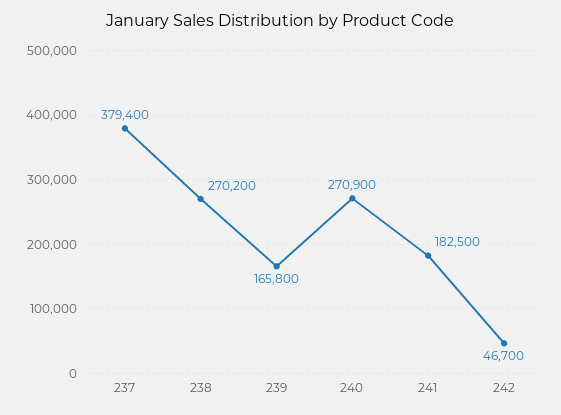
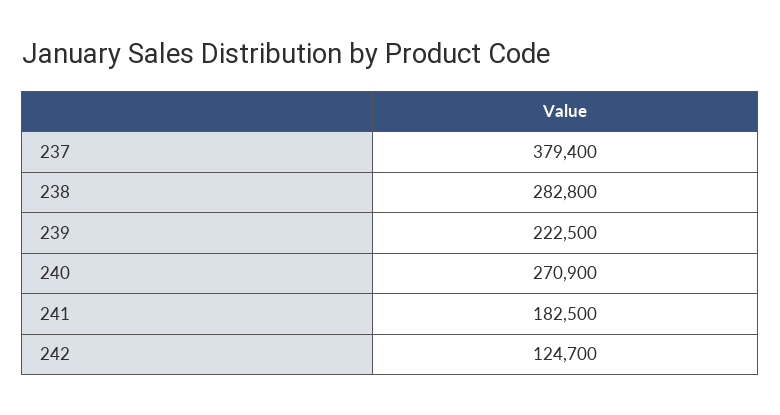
238: 270200 -> 282800
239: 165800 -> 222500
242: 46700 -> 124700

